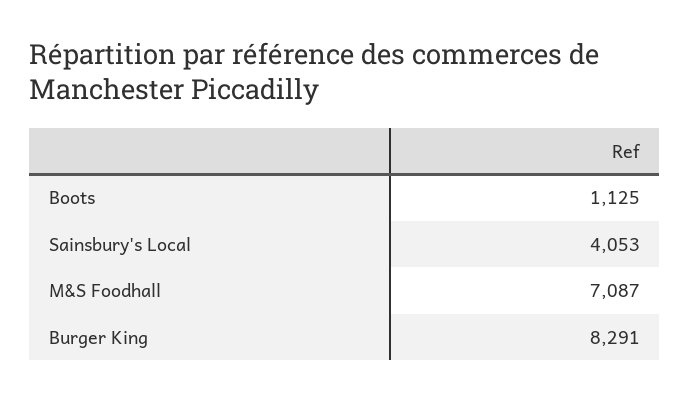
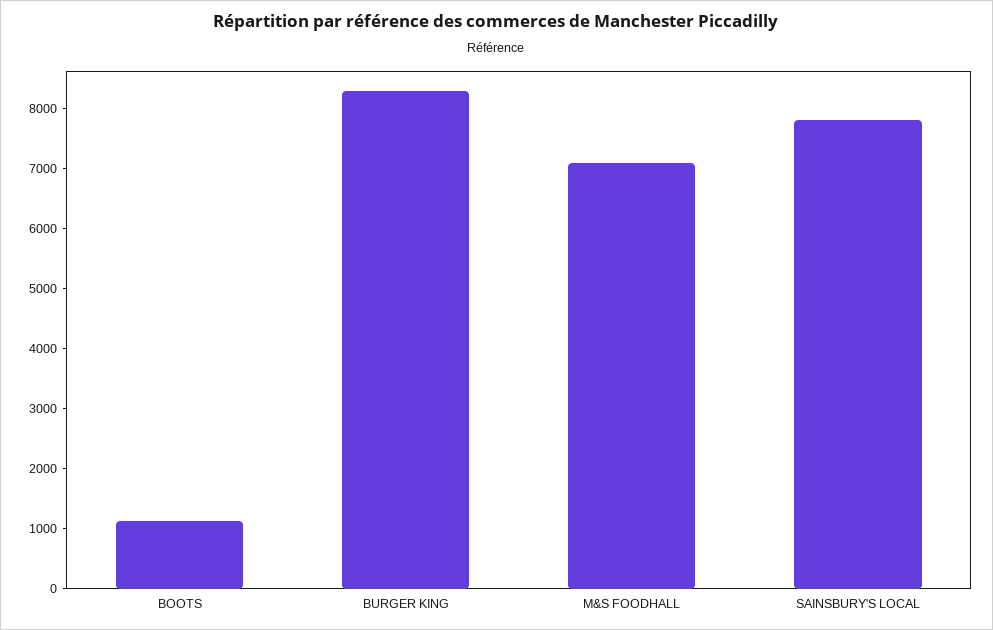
Sainsbury's Local: 4053 -> 7800

